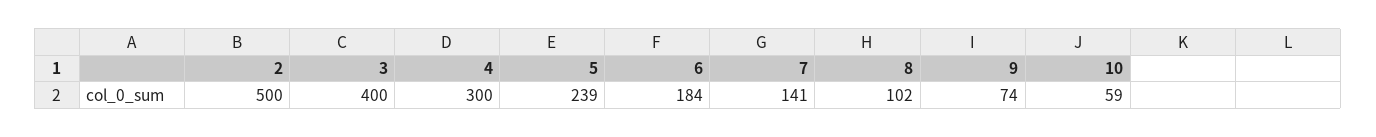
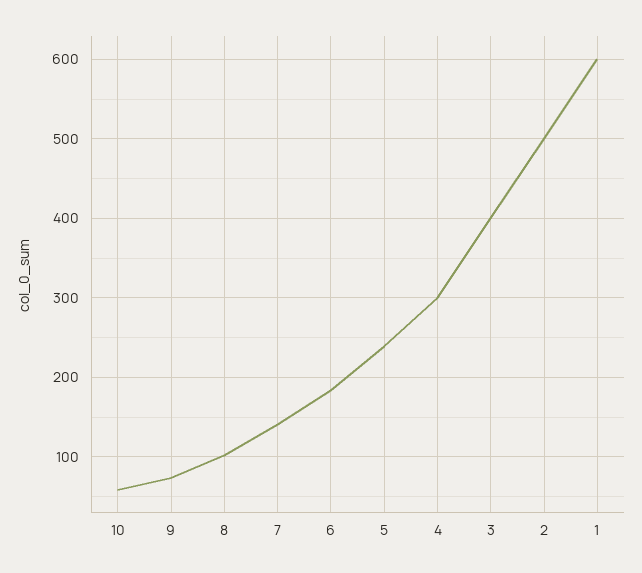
1: none -> 600

